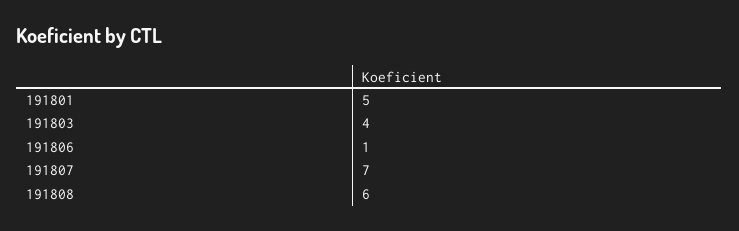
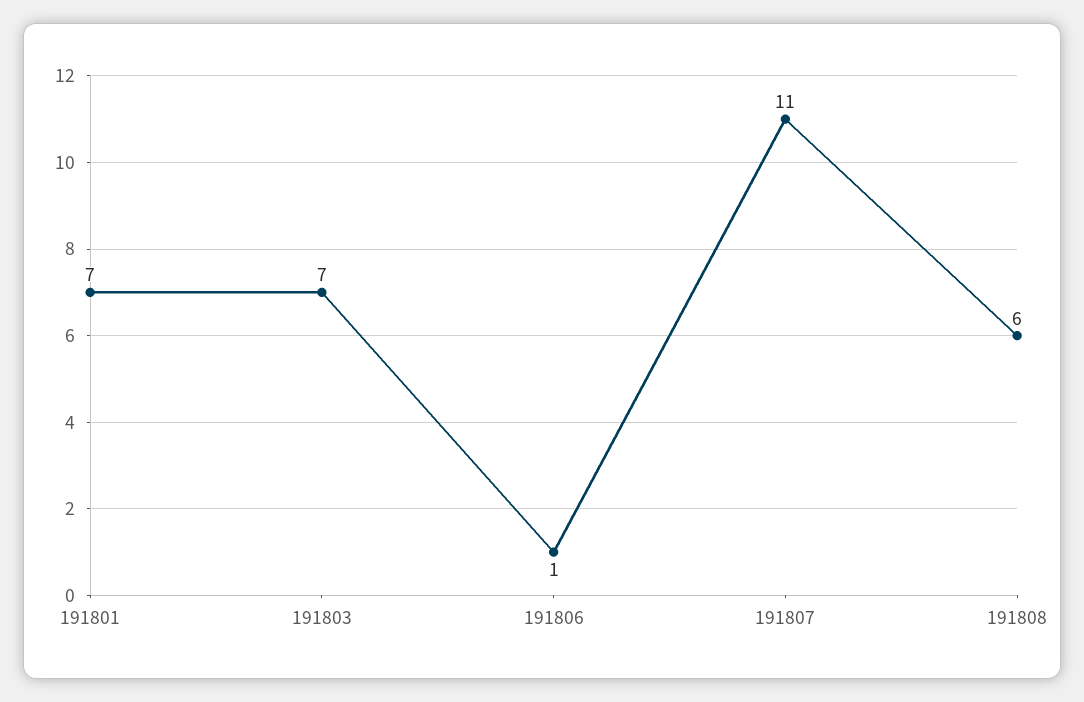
191801: 5 -> 7
191803: 4 -> 7
191807: 7 -> 11

